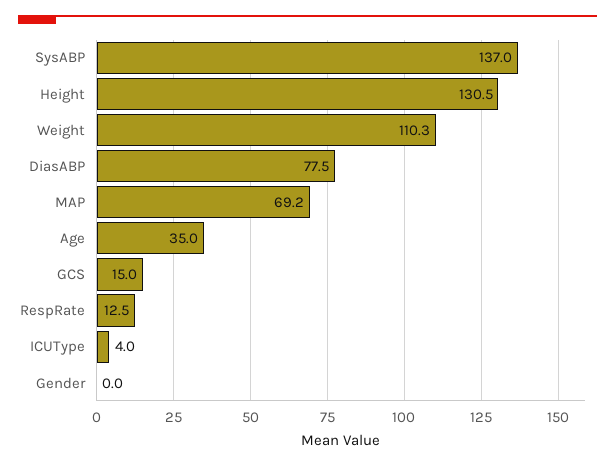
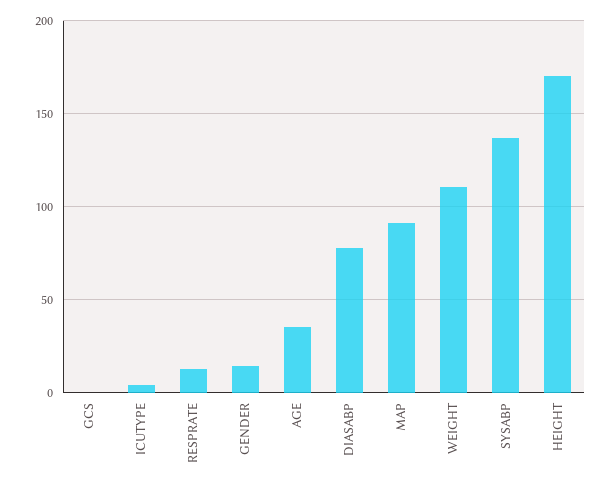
Height: 130.5 -> 170
MAP: 69.2 -> 90
GCS: 15 -> 0
Gender: 0 -> 15

